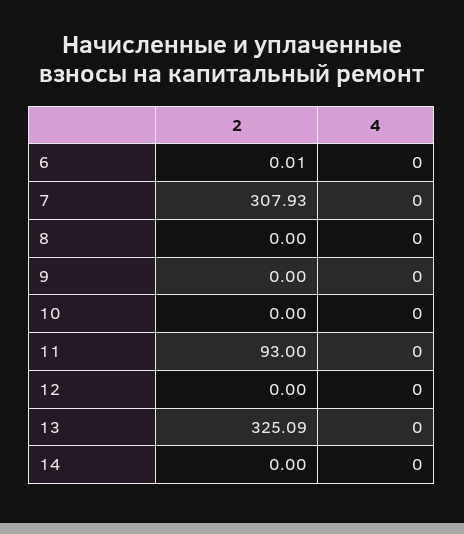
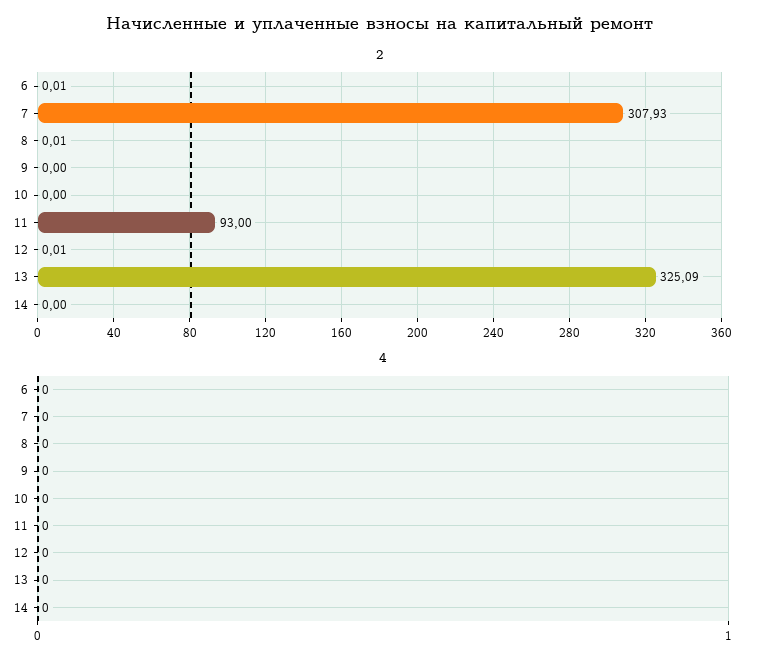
2, 8: 0 -> 0.01
2, 12: 0 -> 0.01

